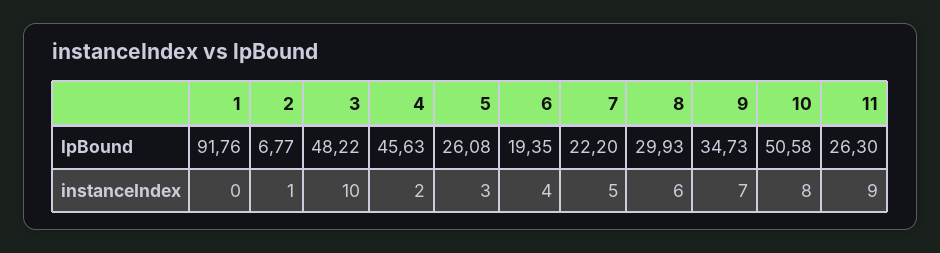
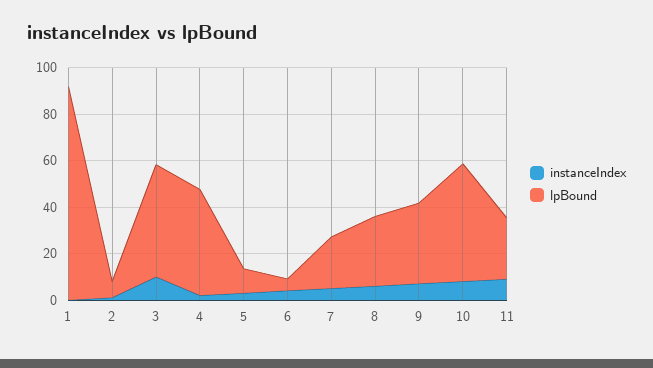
lpBound, 5: 26.08 -> 10
lpBound, 6: 19.35 -> 5

